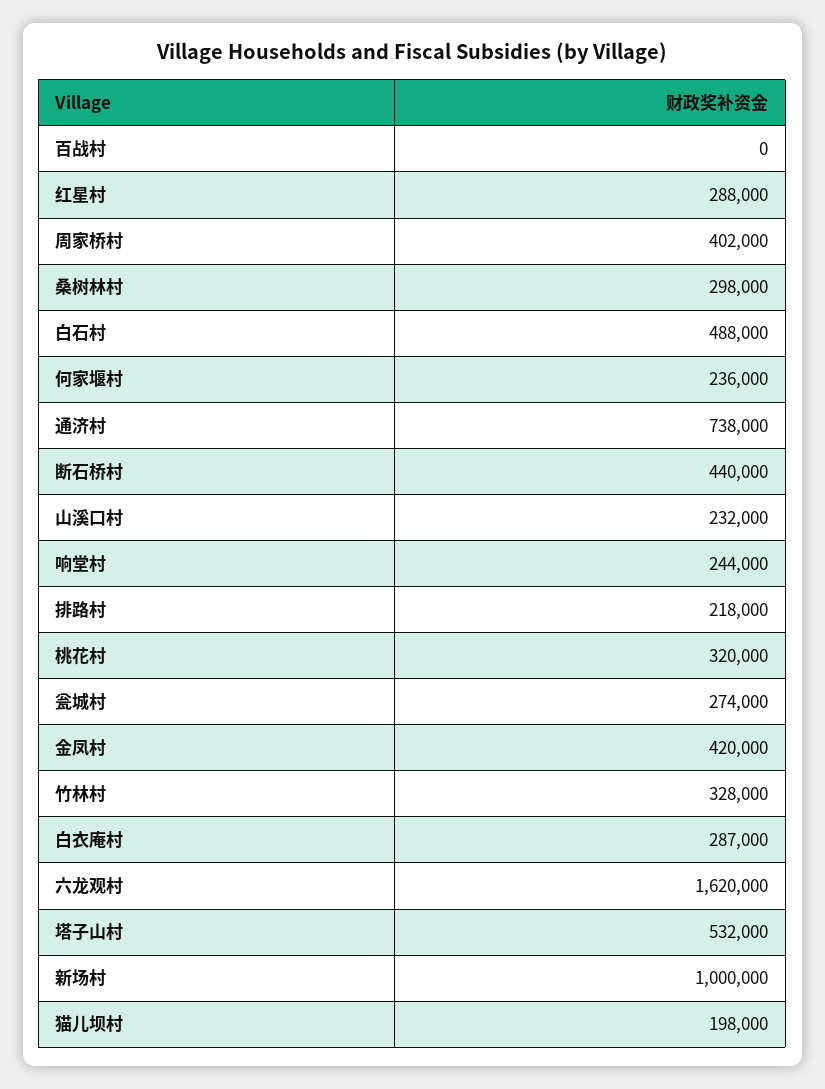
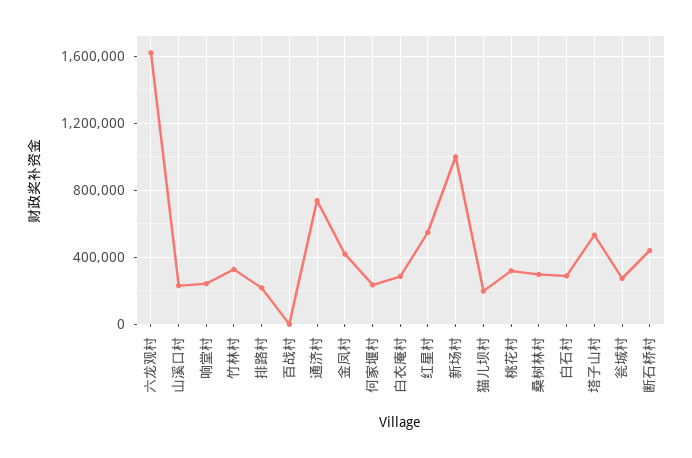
红星村: 288000 -> 550000
周家桥村: 402000 -> none
白石村: 488000 -> 300000

